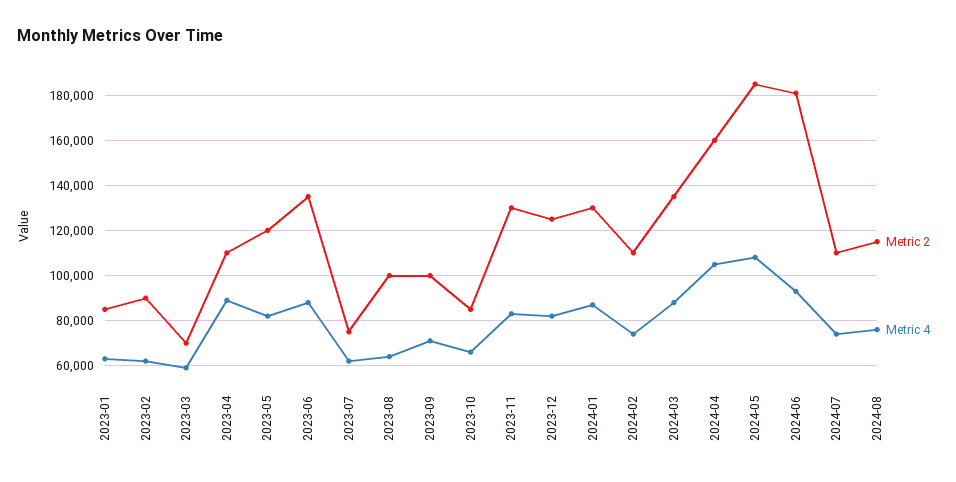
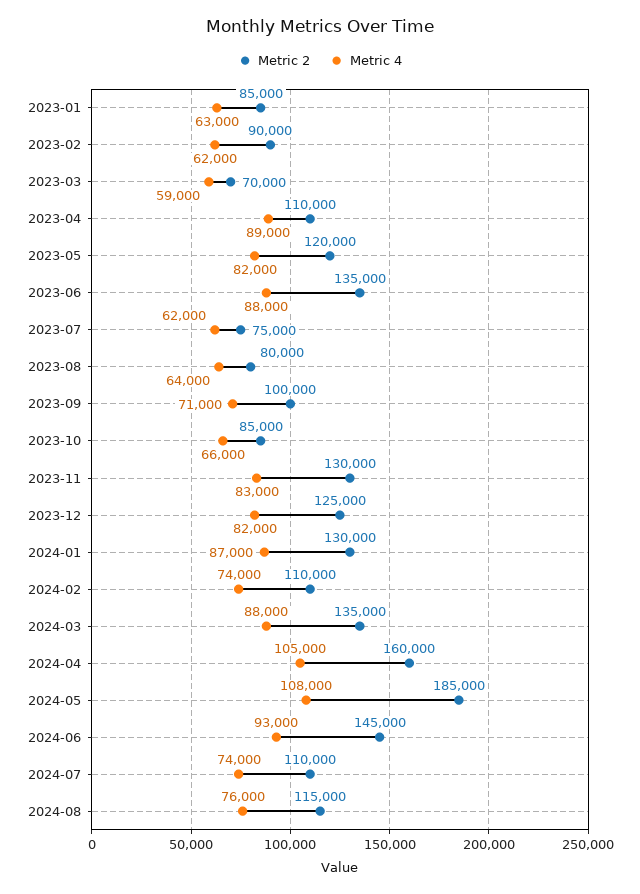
Metric 2, 2023-08: 100000 -> 80000
Metric 2, 2024-06: 180000 -> 145000

